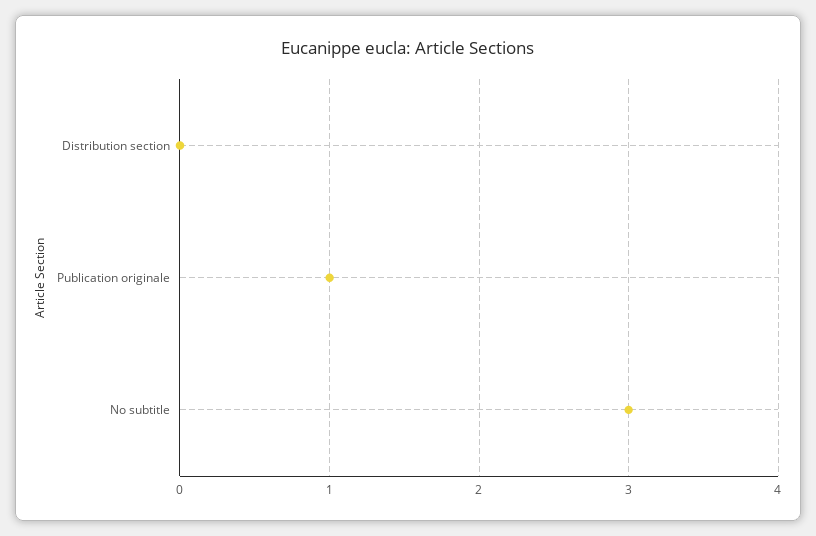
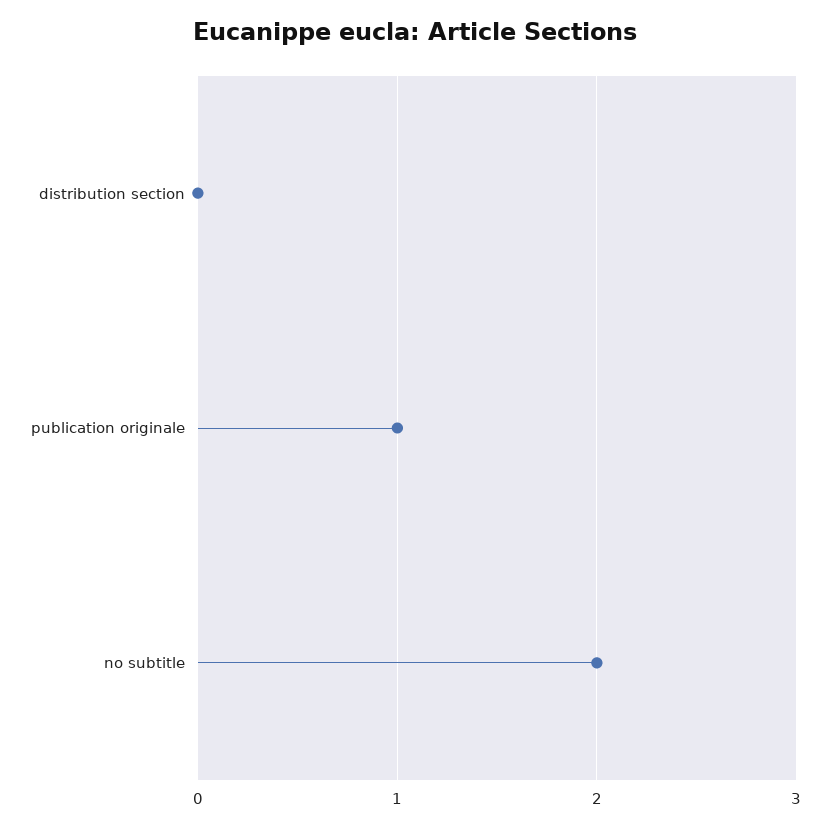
No subtitle: 3 -> 2

